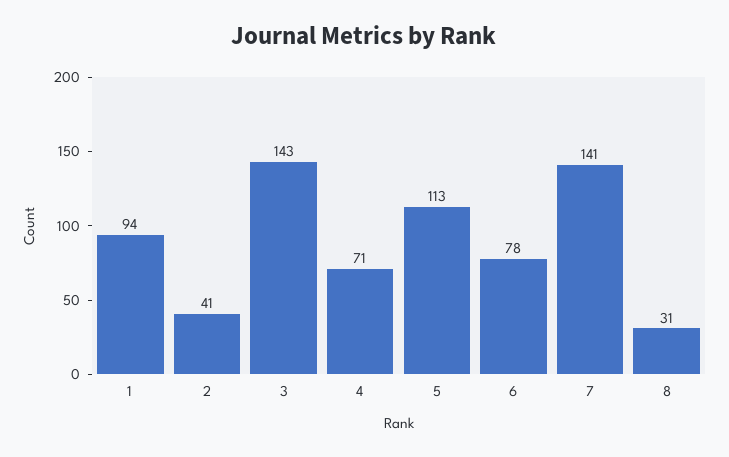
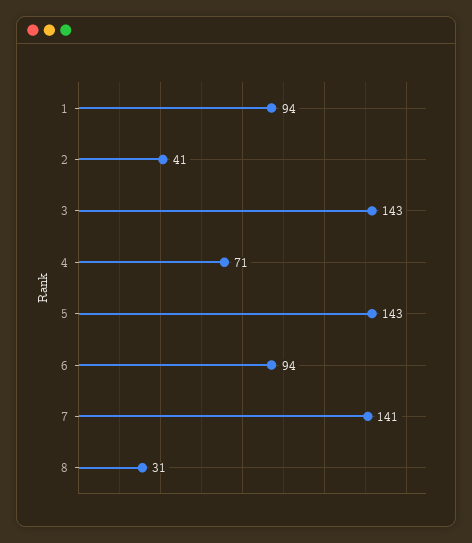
5: 113 -> 143
6: 78 -> 94

